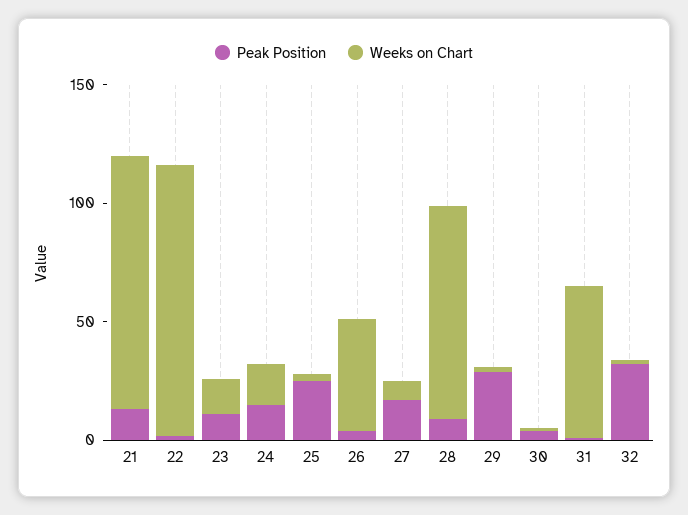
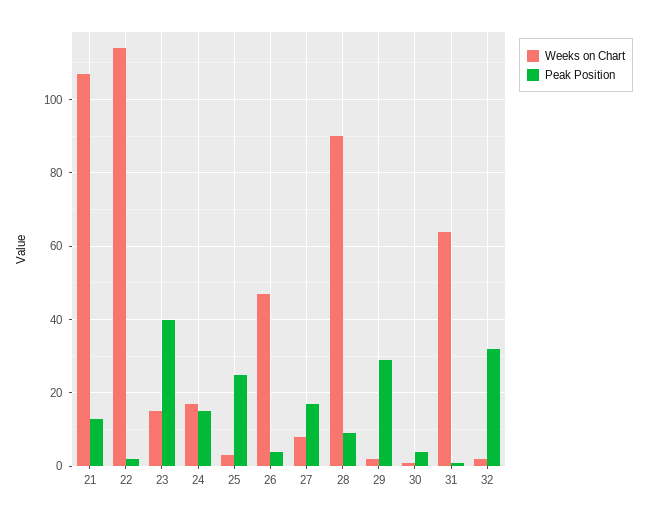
Peak Position, 23: 10 -> 40

